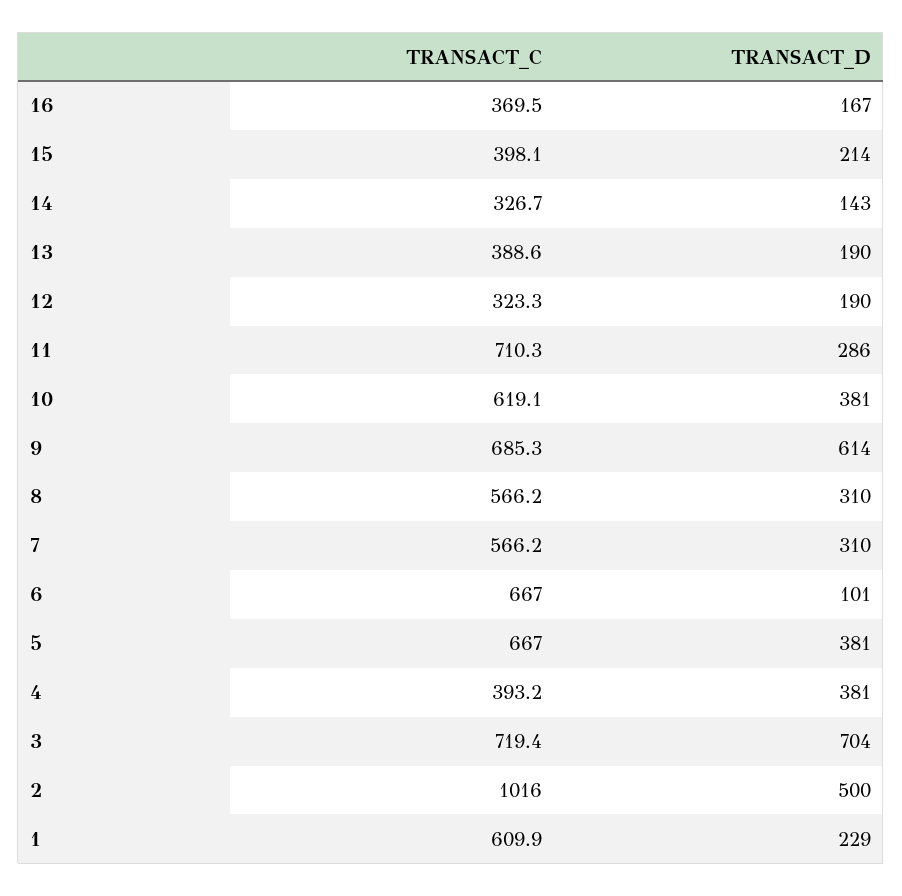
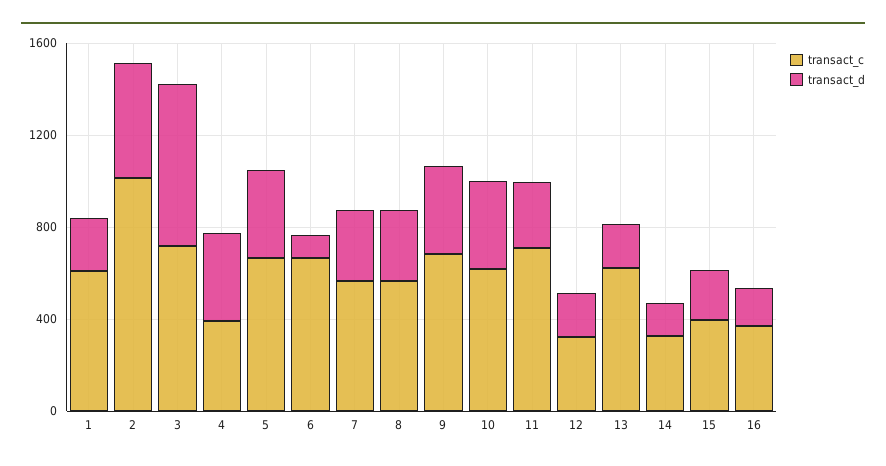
TRANSACT_C, 13: 388.6 -> 600
TRANSACT_D, 9: 614 -> 400

